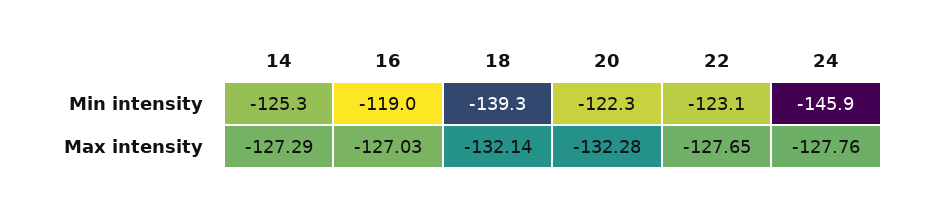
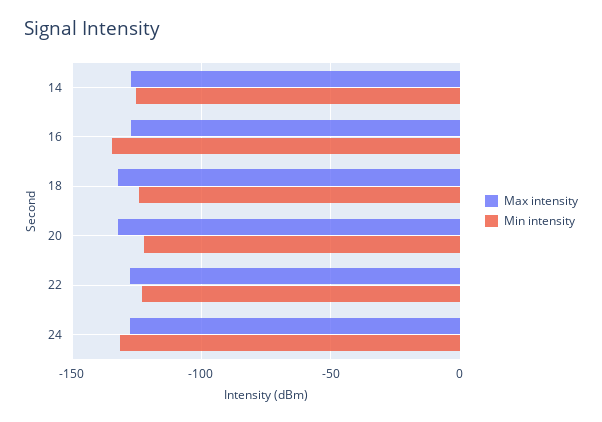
Min intensity, 16: -119 -> -135
Min intensity, 18: -139.3 -> -125
Min intensity, 24: -145.9 -> -130

